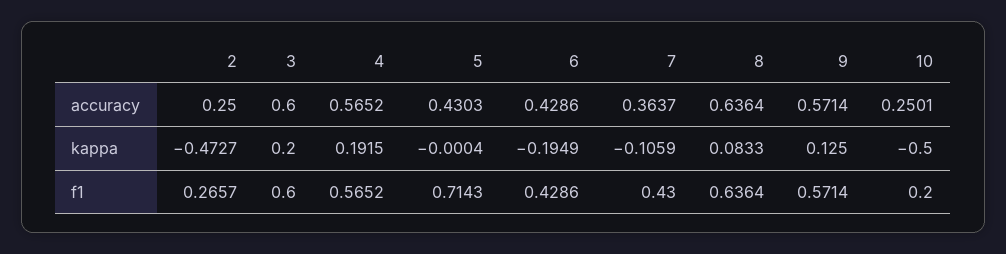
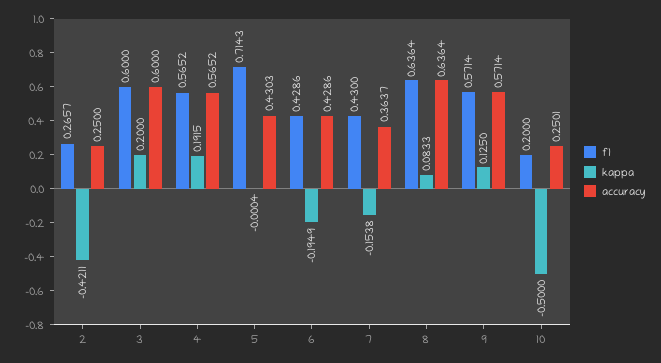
kappa, 2: -0.4727 -> -0.4211
kappa, 7: -0.1059 -> -0.1538

